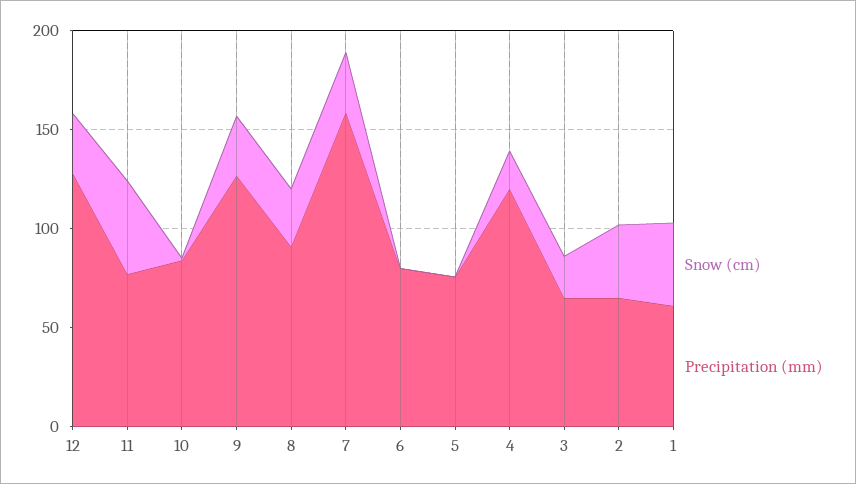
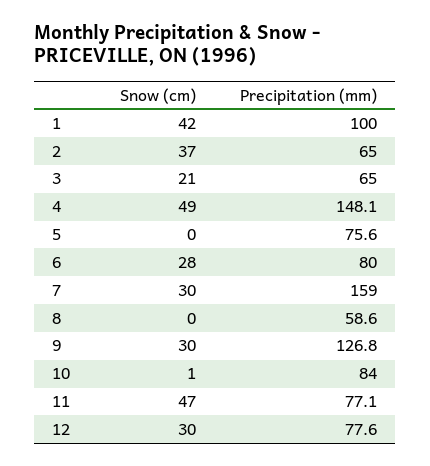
Precipitation (mm), 12: 130 -> 77.6
Snow (cm), 8: 30 -> 0
Precipitation (mm), 8: 90 -> 58.6
Snow (cm), 6: 0 -> 28
Snow (cm), 4: 20 -> 49
Precipitation (mm), 4: 120 -> 148.1
Precipitation (mm), 1: 60 -> 100

